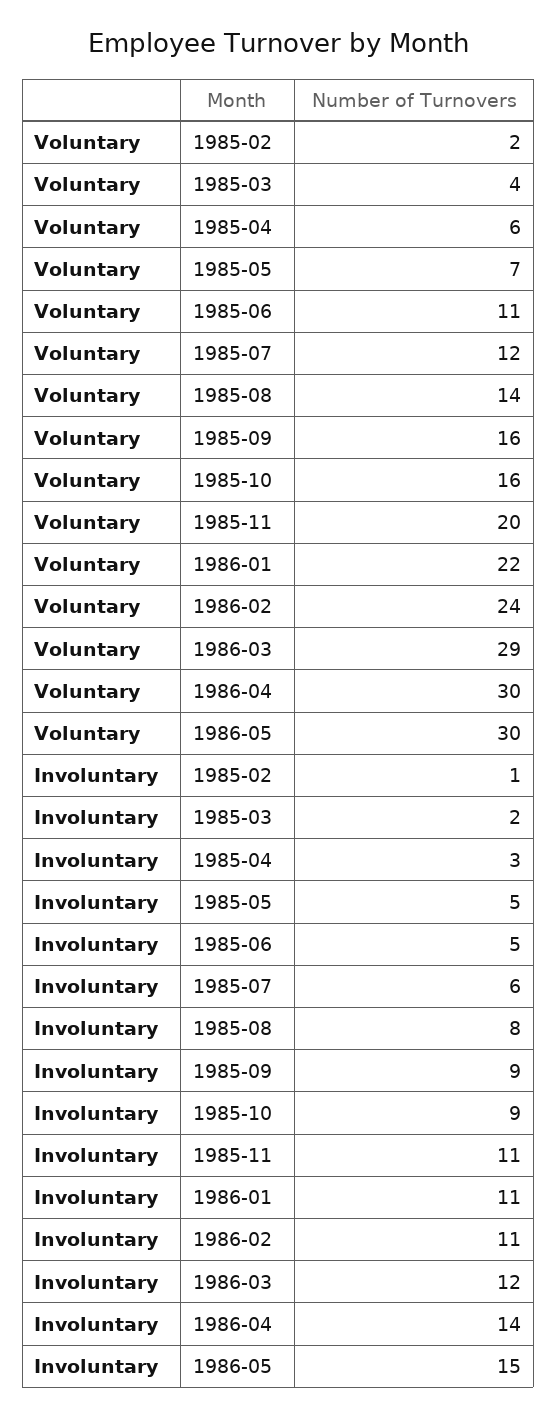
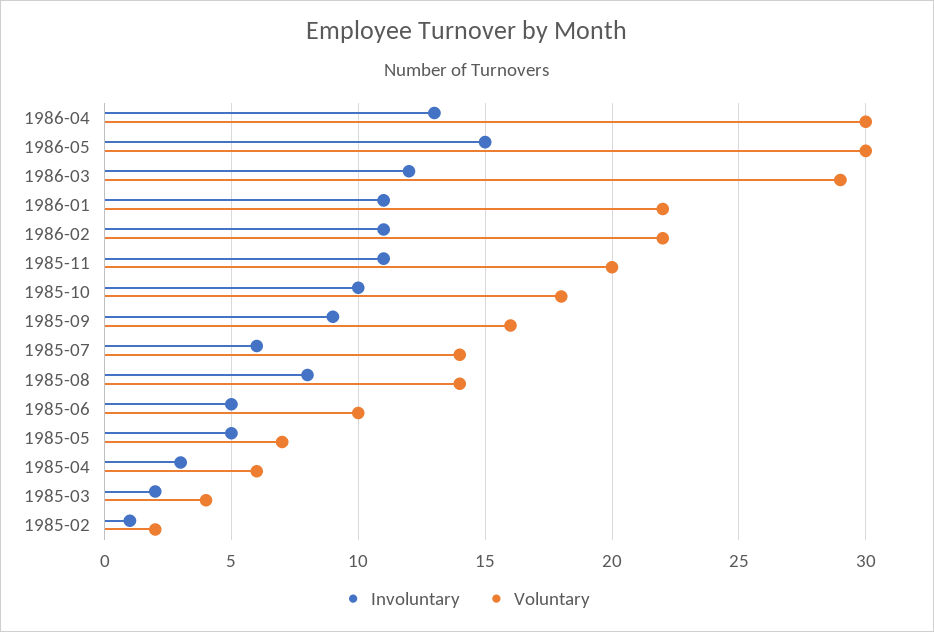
Voluntary, 1985-06: 11 -> 10
Voluntary, 1985-07: 12 -> 14
Voluntary, 1985-10: 16 -> 18
Voluntary, 1986-02: 24 -> 22
Involuntary, 1985-10: 9 -> 10
Involuntary, 1986-04: 14 -> 13

